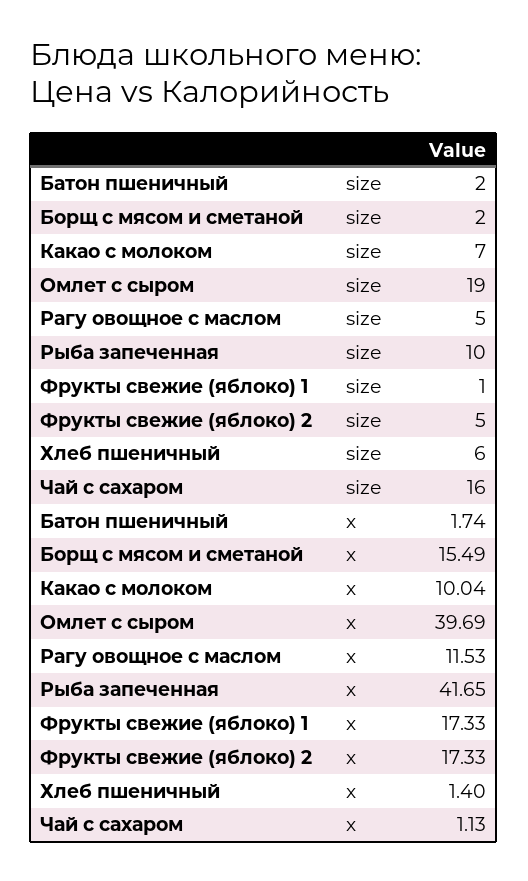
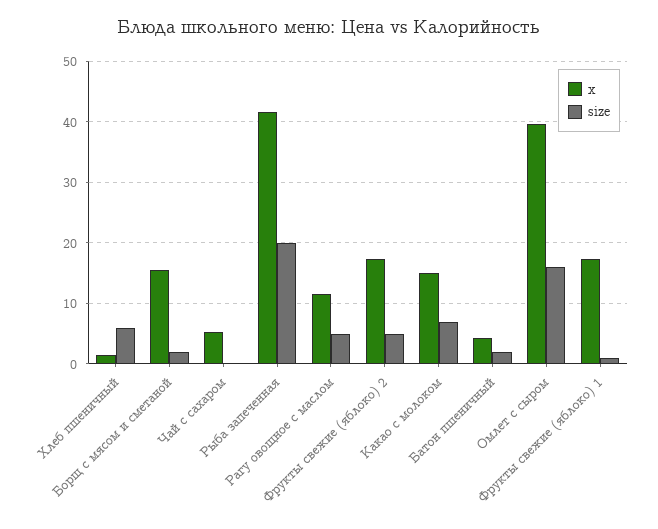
size, Омлет с сыром: 19 -> 16
size, Рыба запеченная: 10 -> 20
size, Чай с сахаром: 16 -> 0
x, Батон пшеничный: 1.74 -> 4
x, Какао с молоком: 10.04 -> 15
x, Чай с сахаром: 1.13 -> 5

